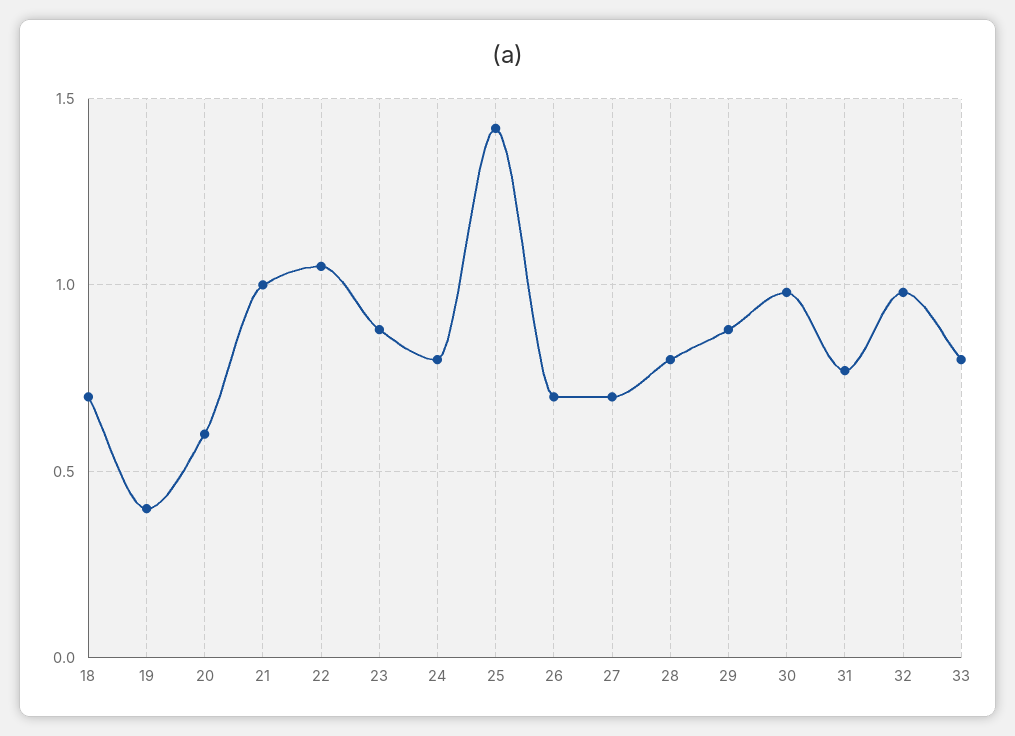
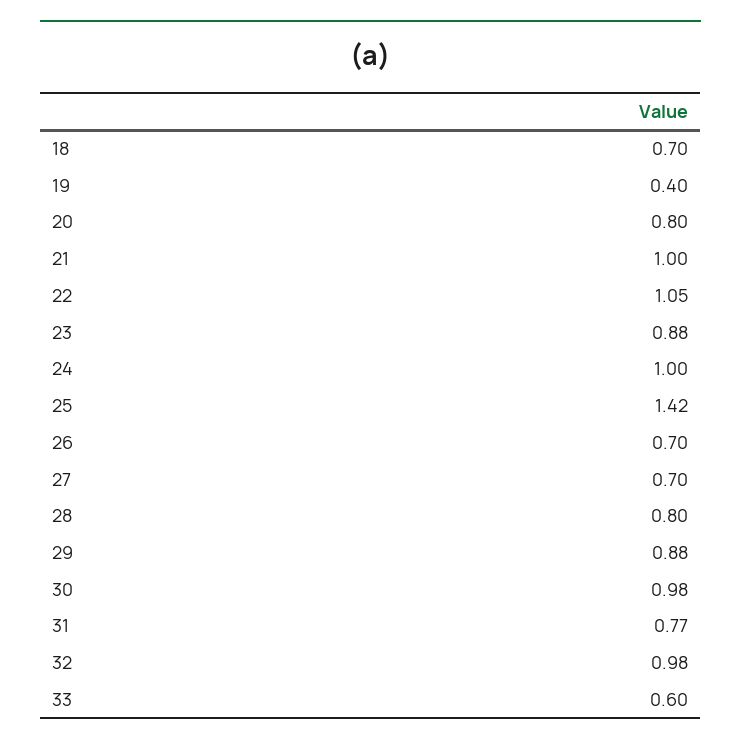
20: 0.6 -> 0.8
24: 0.8 -> 1
33: 0.8 -> 0.6

